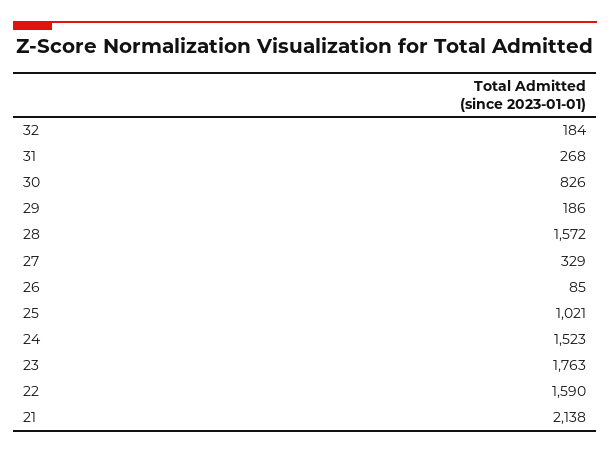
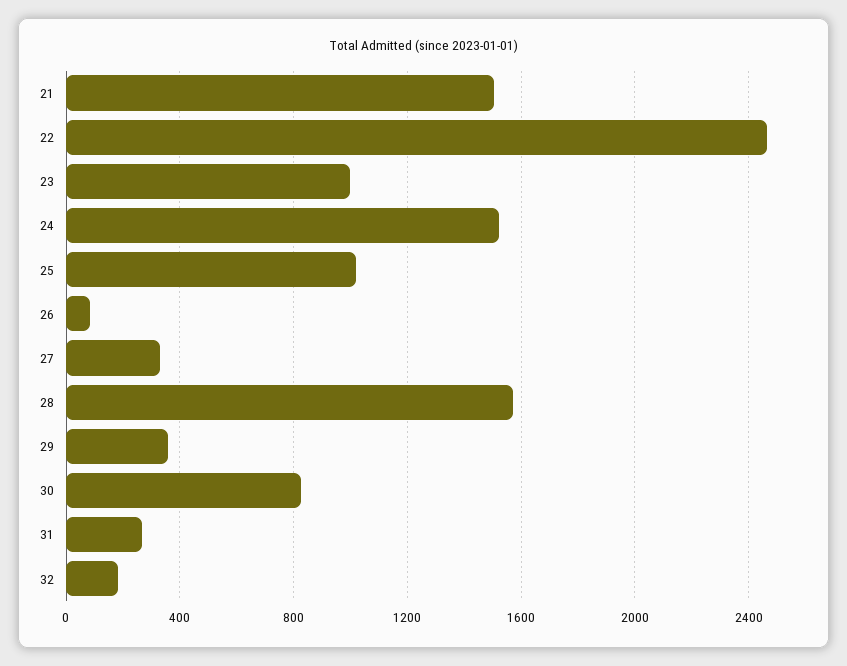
29: 186 -> 350
23: 1763 -> 1000
22: 1590 -> 2450
21: 2138 -> 1500

